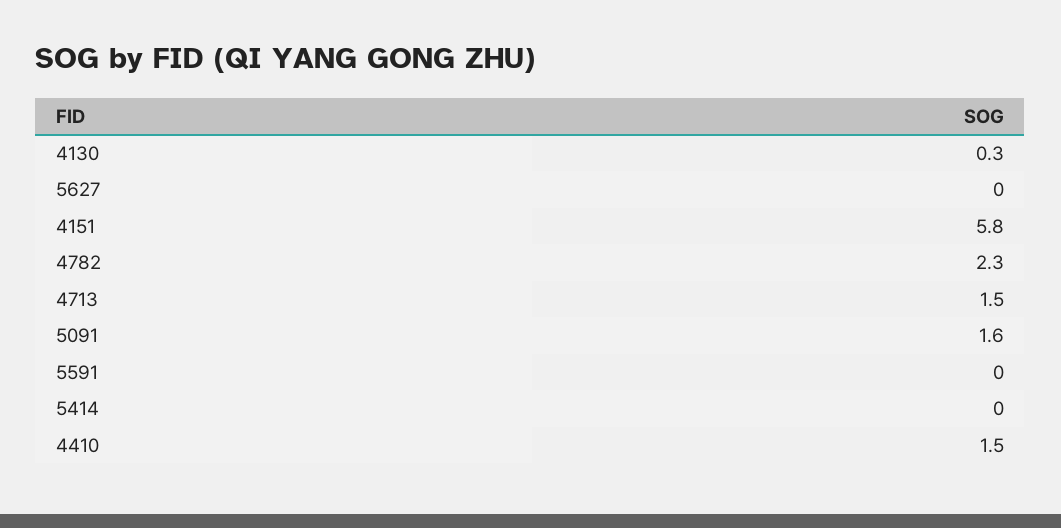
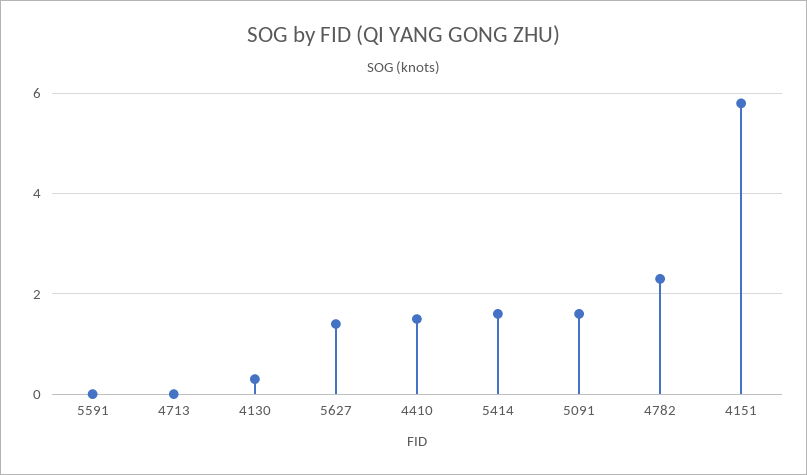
5627: 0 -> 1.5
4713: 1.5 -> 0
5414: 0 -> 1.5

